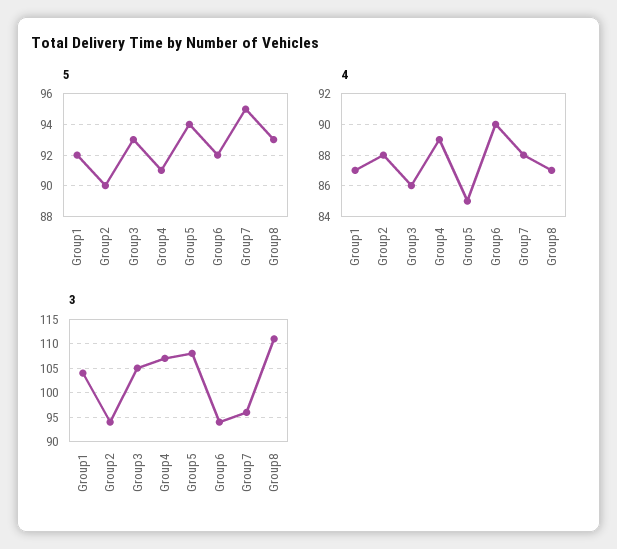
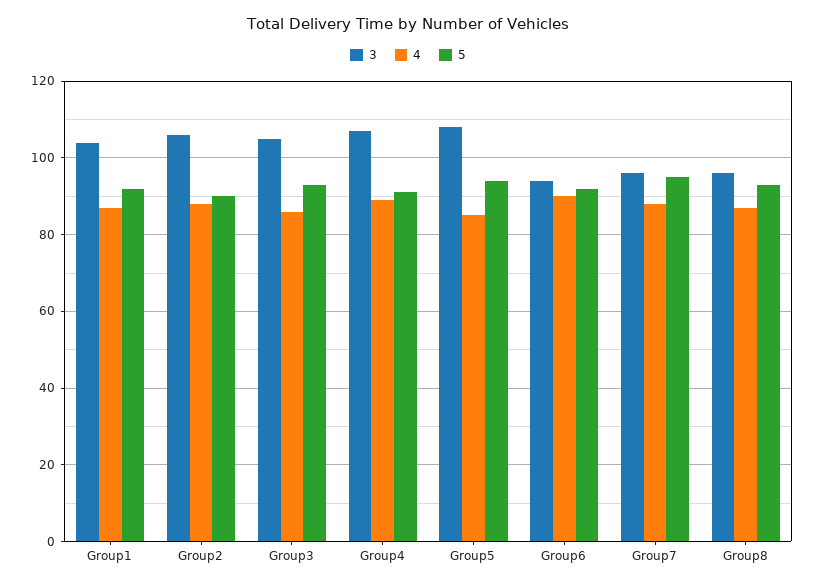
3, Group2: 95 -> 105
3, Group8: 110 -> 95

